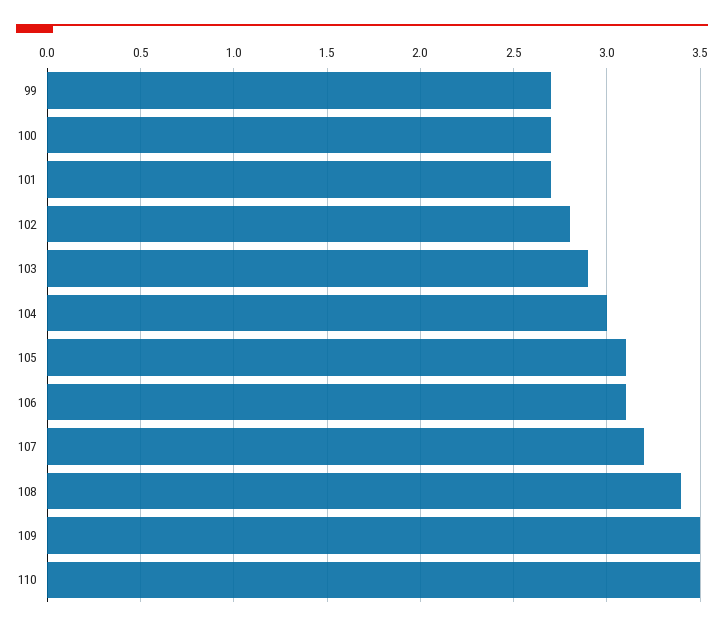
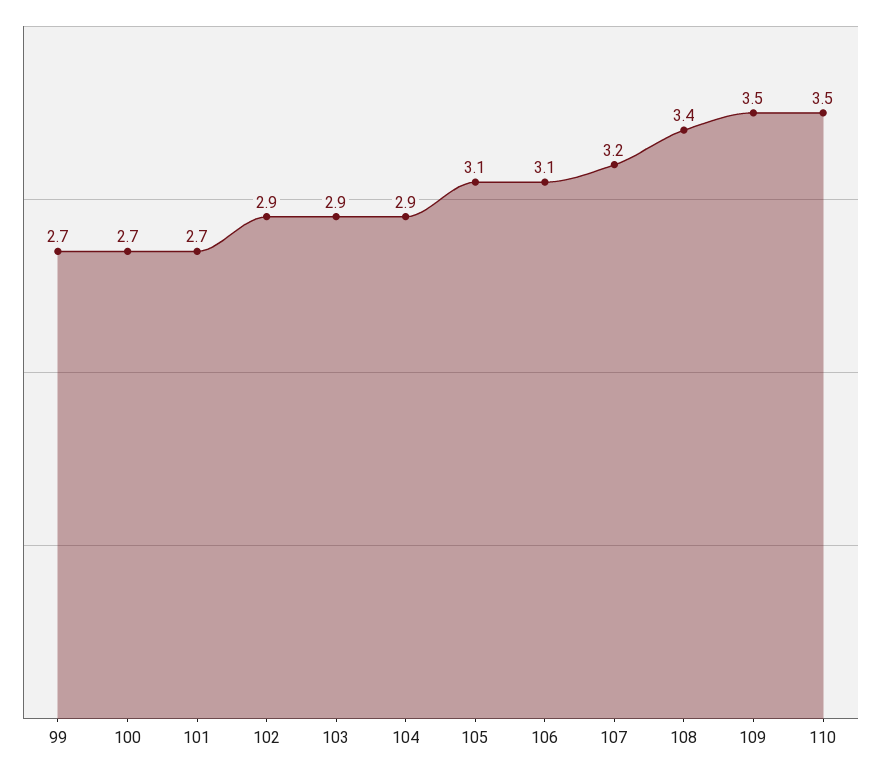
102: 2.8 -> 2.9
104: 3 -> 2.9

